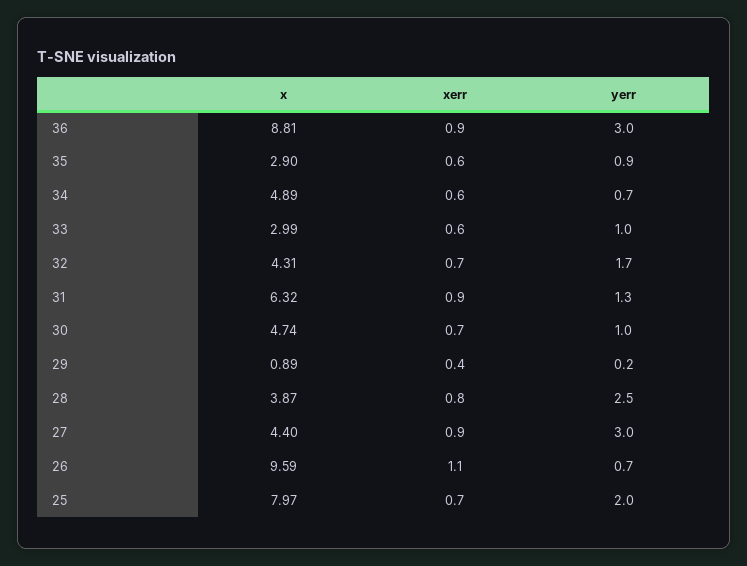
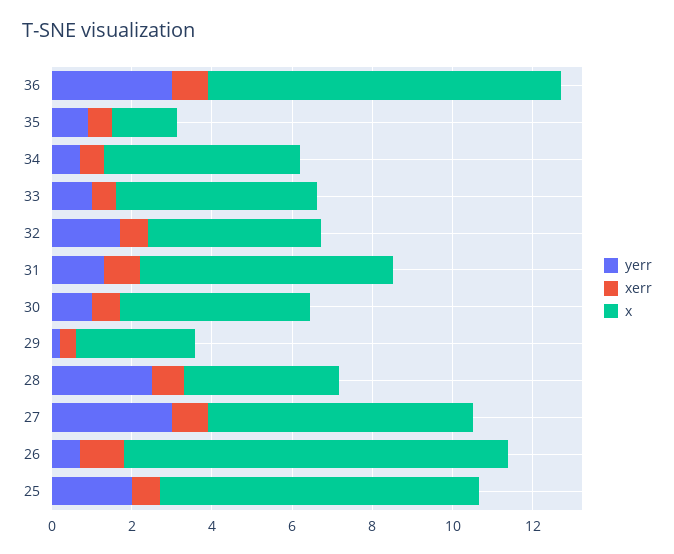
x, 35: 2.9 -> 1.5
x, 33: 2.99 -> 5
x, 29: 0.89 -> 3
x, 27: 4.4 -> 6.5

